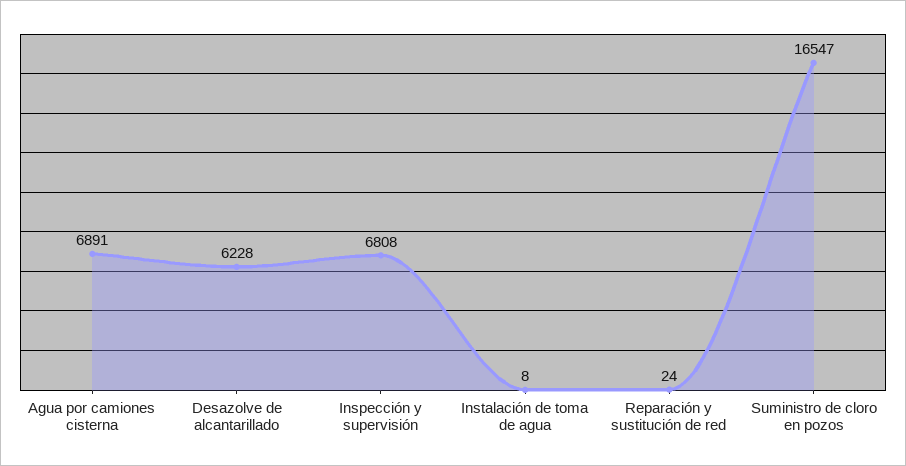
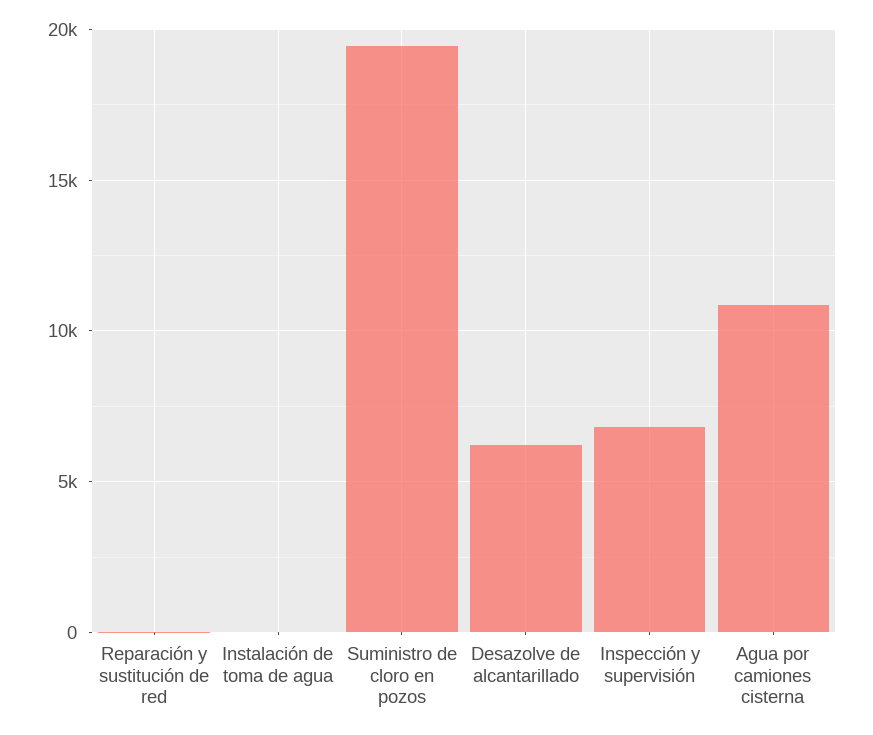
Agua por camiones cisterna: 6891 -> 11000
Suministro de cloro en pozos: 16547 -> 19500

